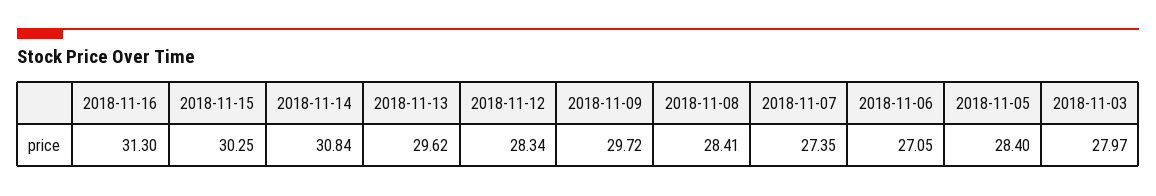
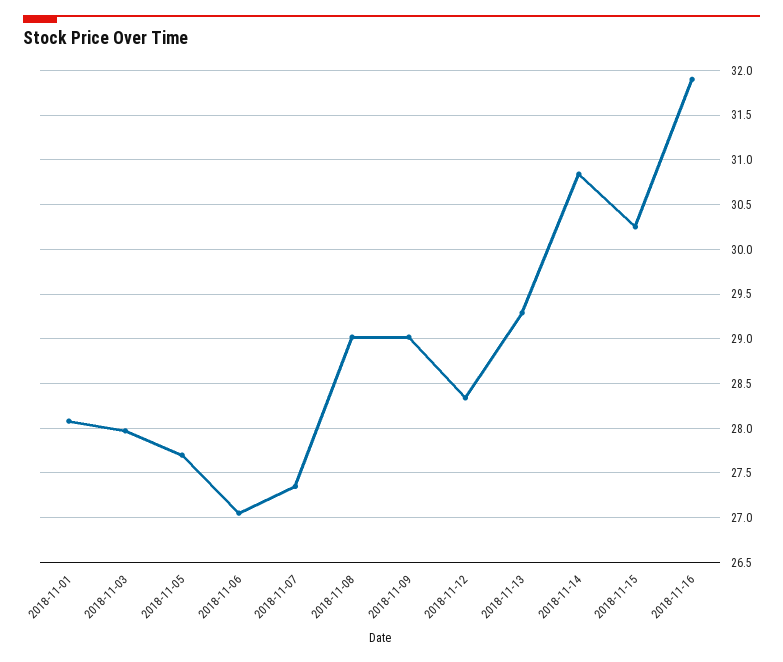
2018-11-16: 31.3 -> 31.9
2018-11-13: 29.62 -> 29.3
2018-11-09: 29.72 -> 29
2018-11-08: 28.41 -> 29
2018-11-05: 28.4 -> 27.7
2018-11-01: none -> 28.1

